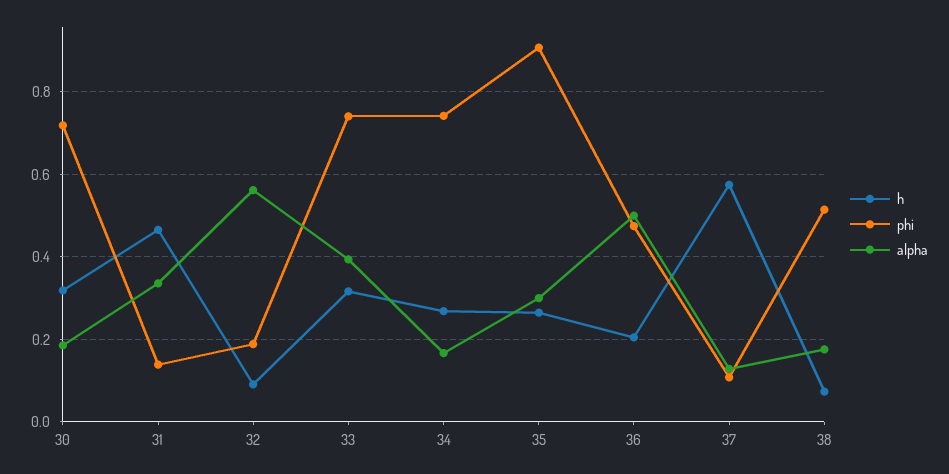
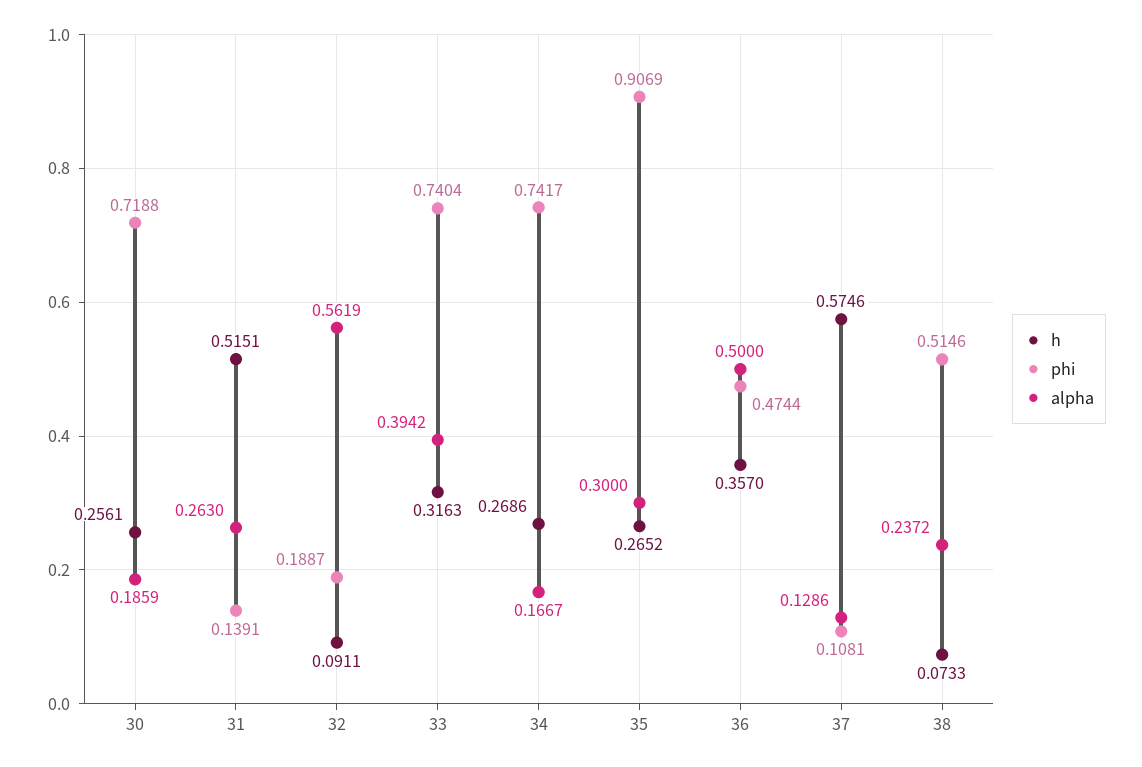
h, 30: 0.32 -> 0.2561
h, 31: 0.46 -> 0.5151
alpha, 31: 0.34 -> 0.263
h, 36: 0.2 -> 0.357
alpha, 38: 0.18 -> 0.2372

